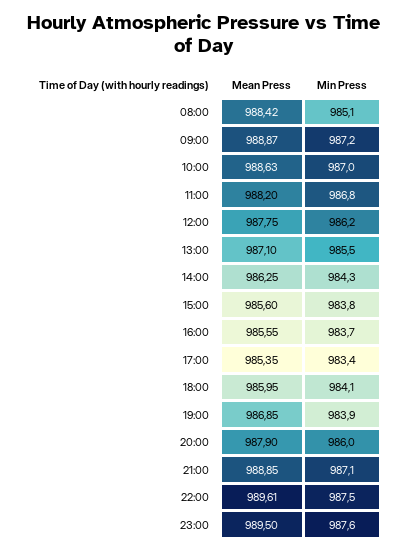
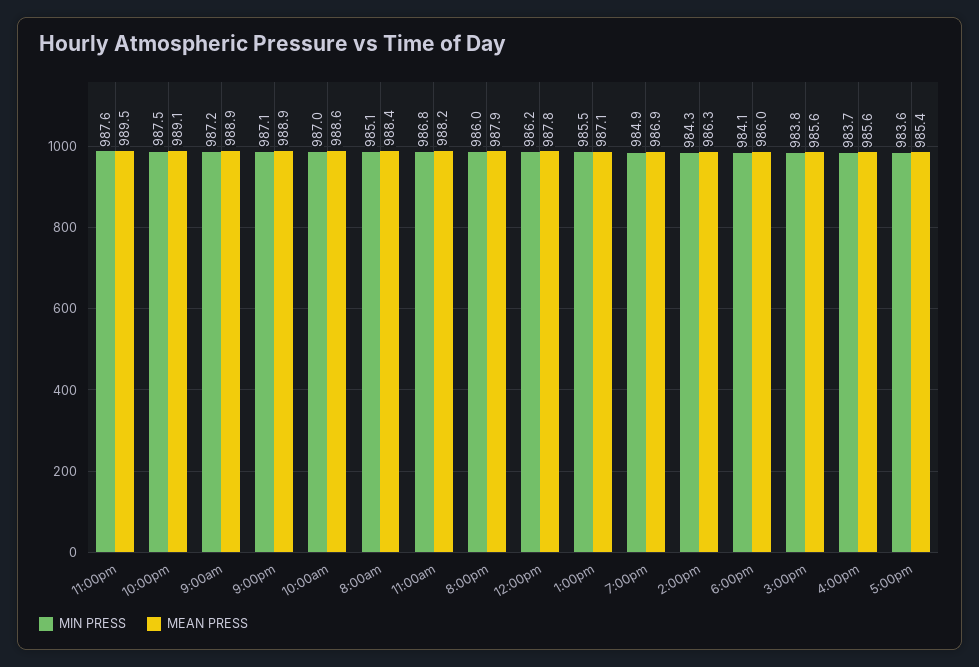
Min Press, 17:00: 983.4 -> 983.6
Min Press, 19:00: 983.9 -> 984.9
Mean Press, 22:00: 989.61 -> 989.1

